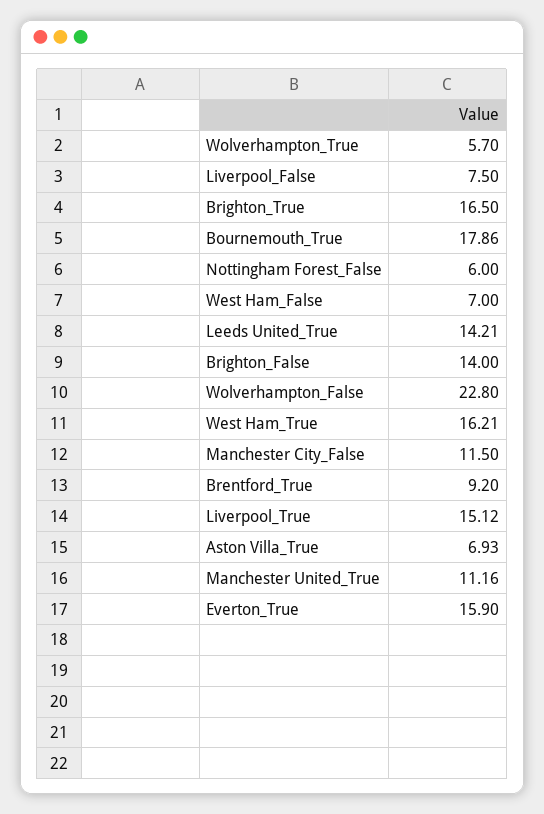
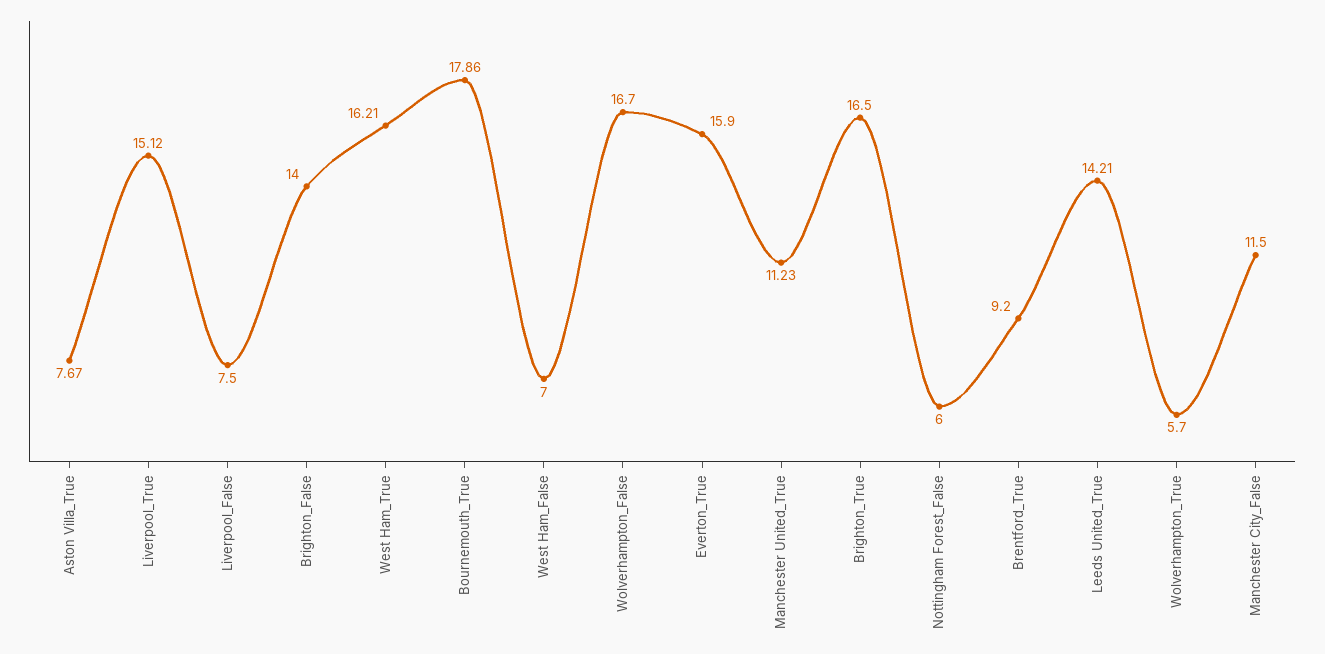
Wolverhampton_False: 22.8 -> 16.7
Aston Villa_True: 6.93 -> 7.67
Manchester United_True: 11.16 -> 11.23

